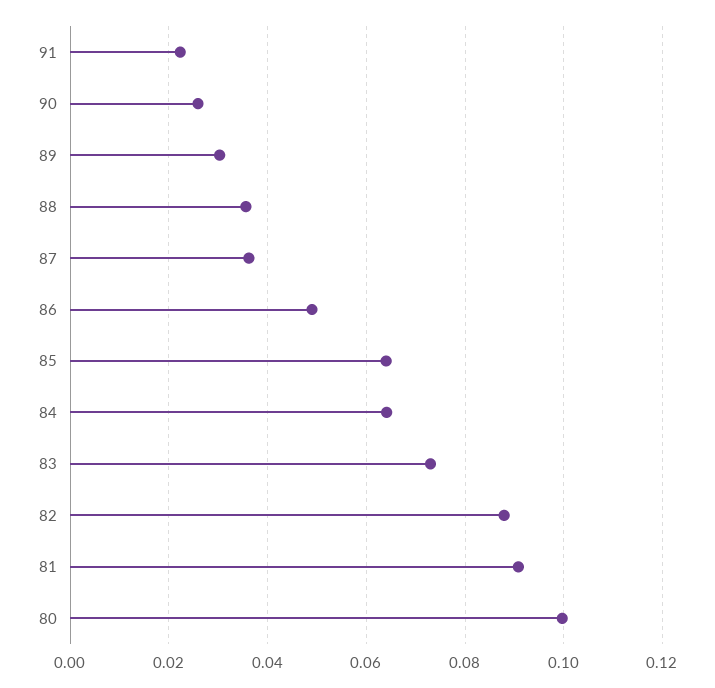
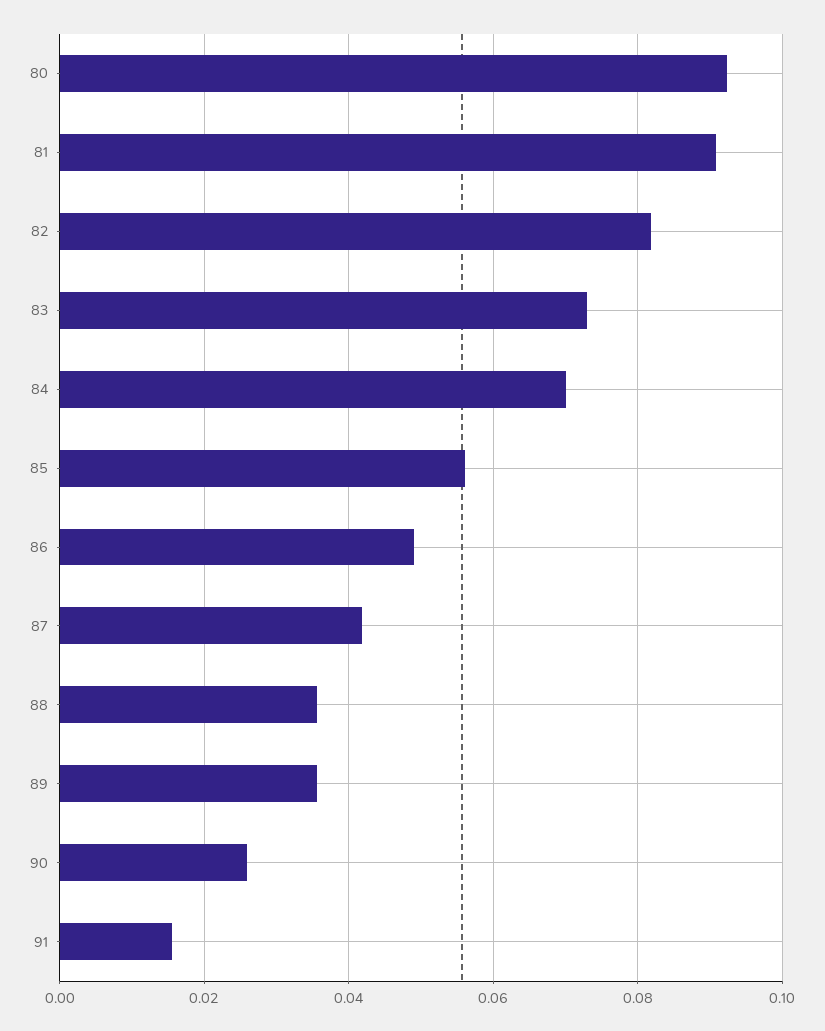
91: 0.022 -> 0.016
89: 0.03 -> 0.036
87: 0.036 -> 0.042
85: 0.064 -> 0.056
84: 0.064 -> 0.07
82: 0.088 -> 0.082
80: 0.1 -> 0.092

